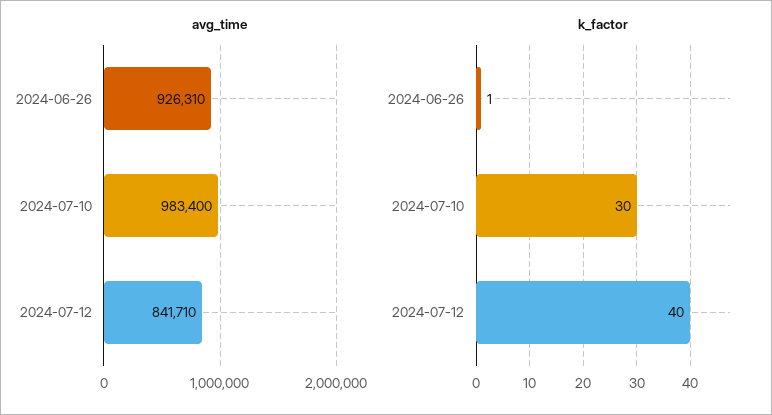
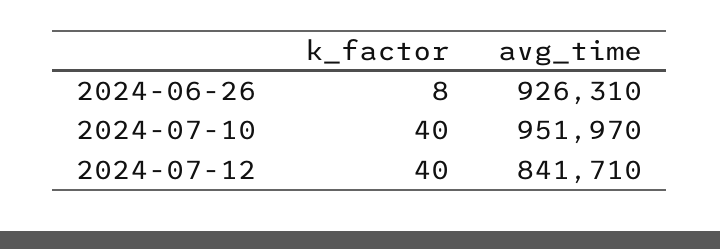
avg_time, 2024-07-10: 983400 -> 951970
k_factor, 2024-06-26: 1 -> 8
k_factor, 2024-07-10: 30 -> 40

